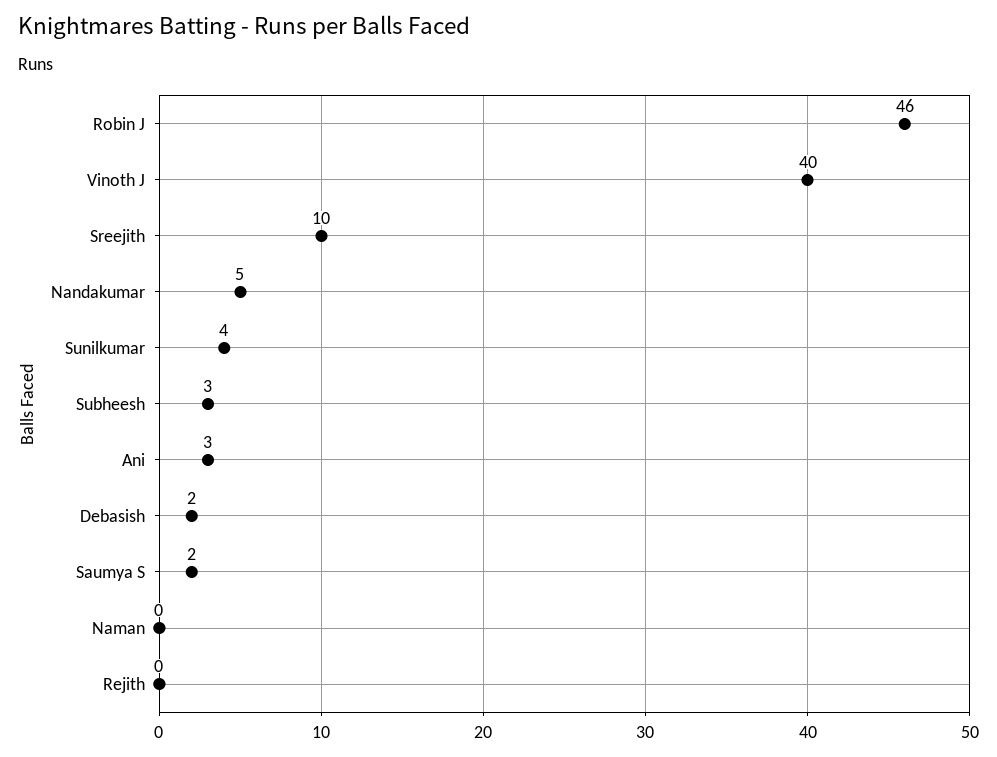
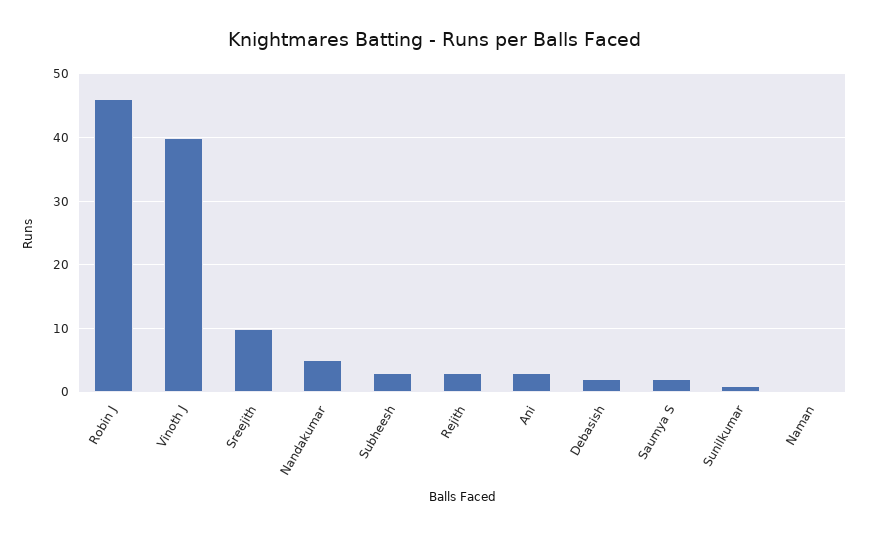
Sunilkumar: 4 -> 1
Rejith: 0 -> 3

